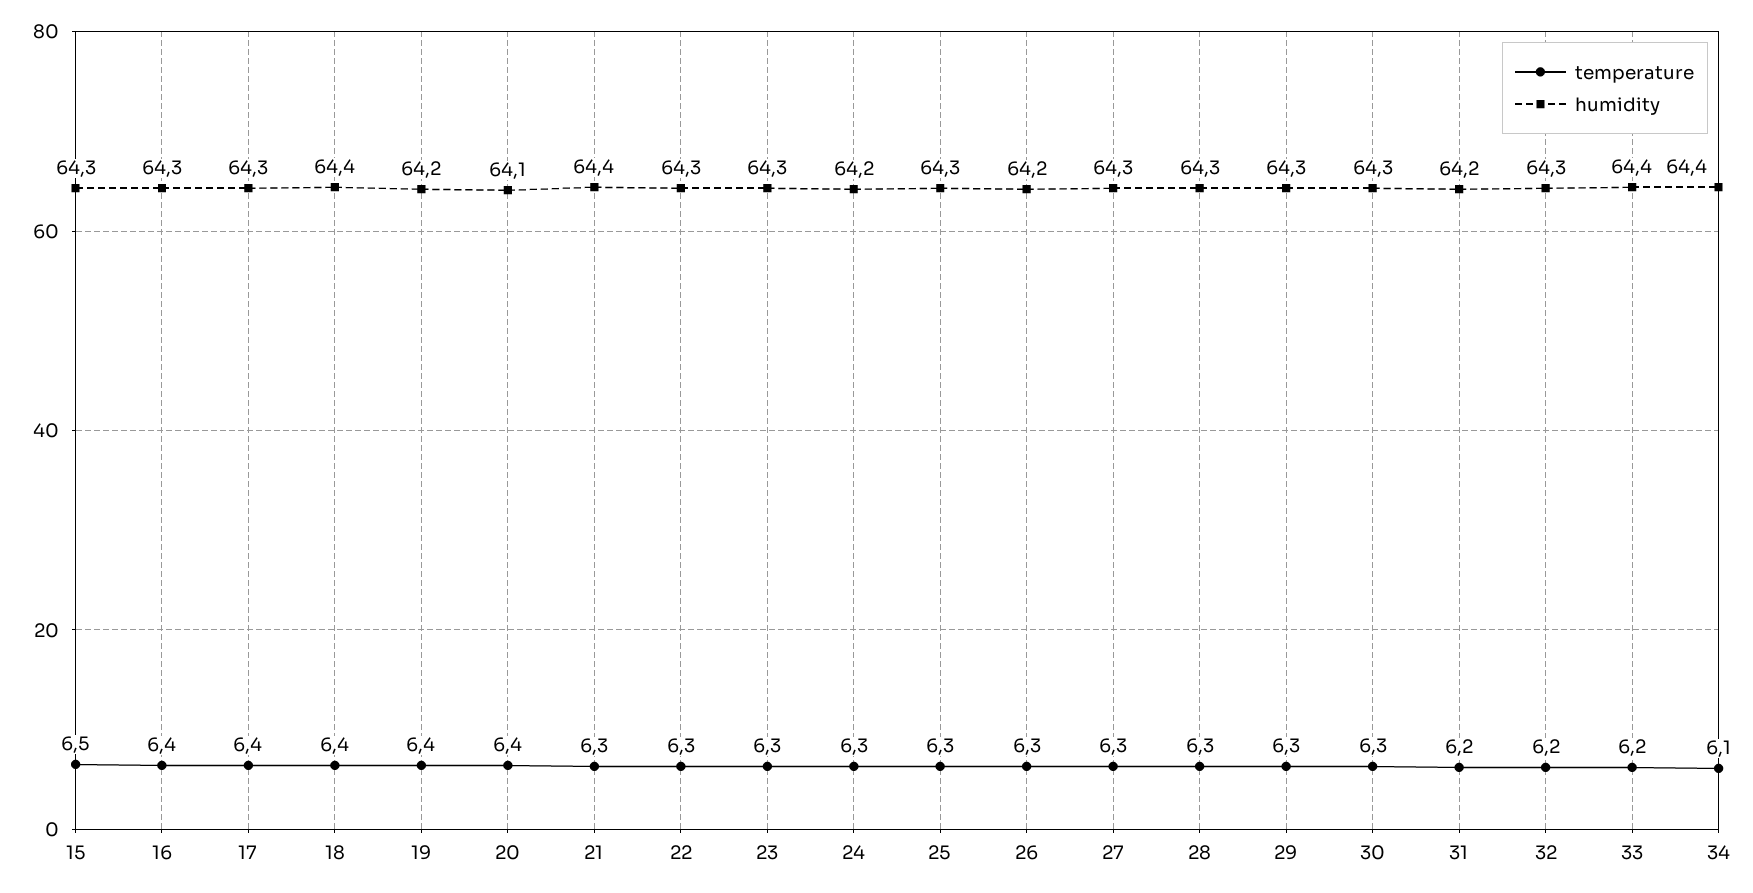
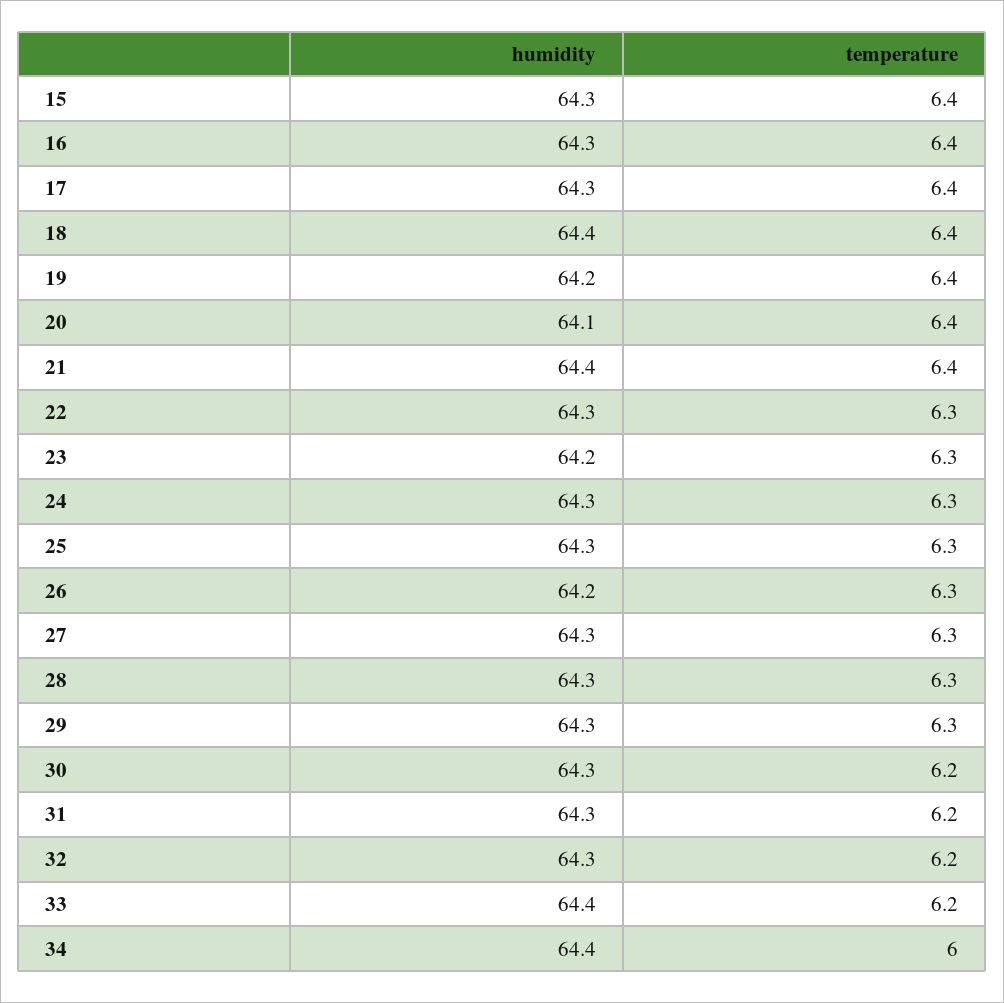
temperature, 15: 6.5 -> 6.4
temperature, 21: 6.3 -> 6.4
humidity, 23: 64.3 -> 64.2
humidity, 24: 64.2 -> 64.3
temperature, 30: 6.3 -> 6.2
humidity, 31: 64.2 -> 64.3
temperature, 34: 6.1 -> 6

